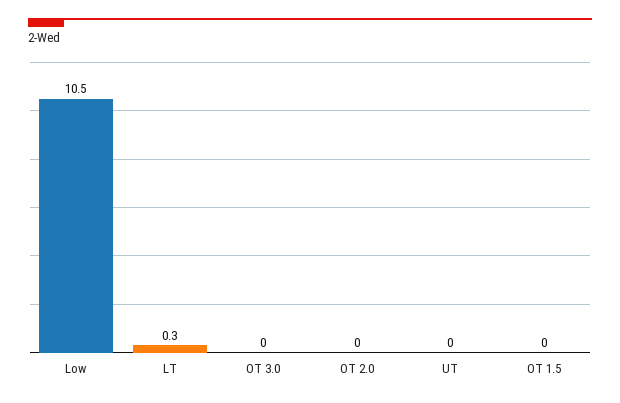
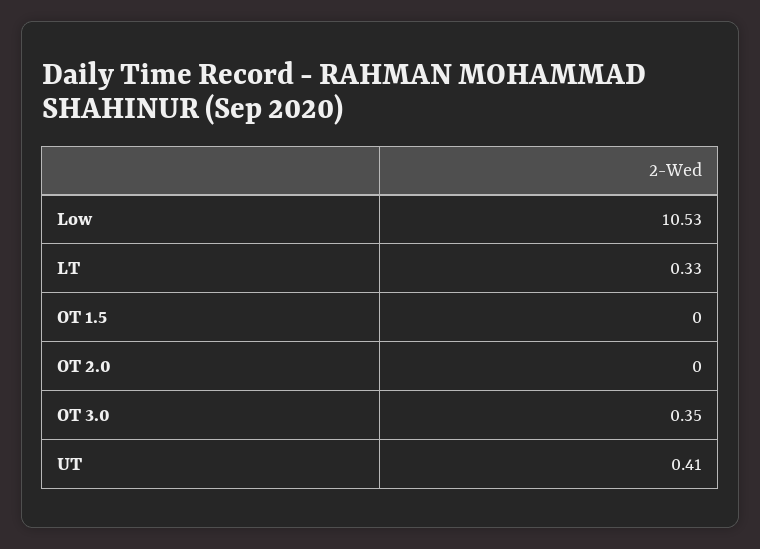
OT 3.0: 0 -> 0.35
UT: 0 -> 0.41

